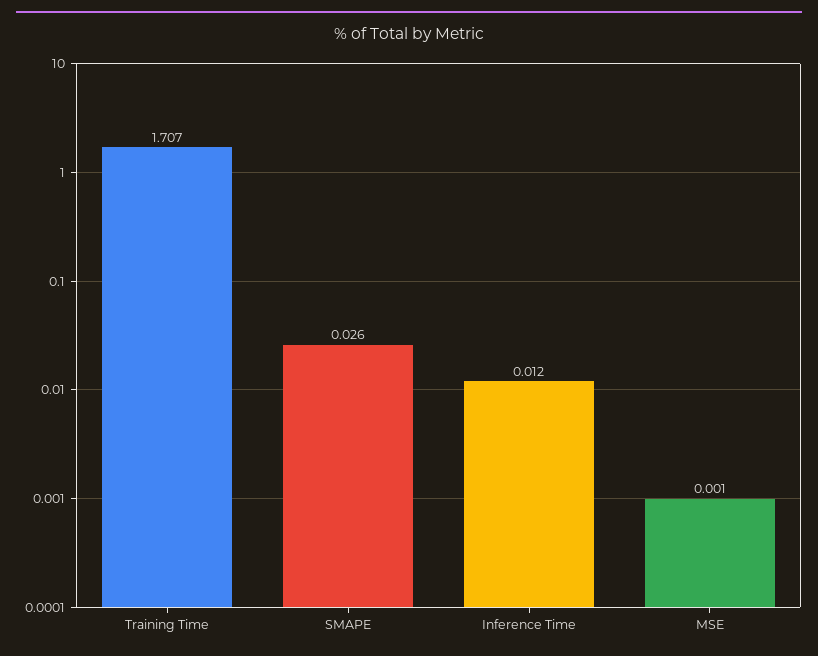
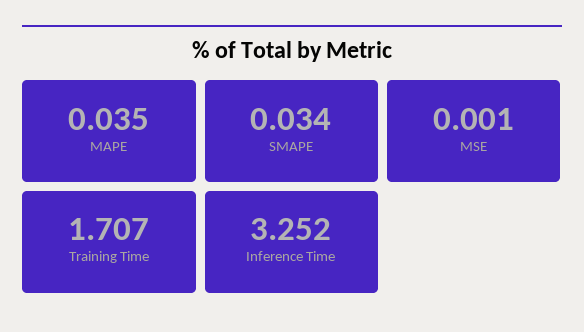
SMAPE: 0.026 -> 0.034
Inference Time: 0.012 -> 3.252
MAPE: none -> 0.035

